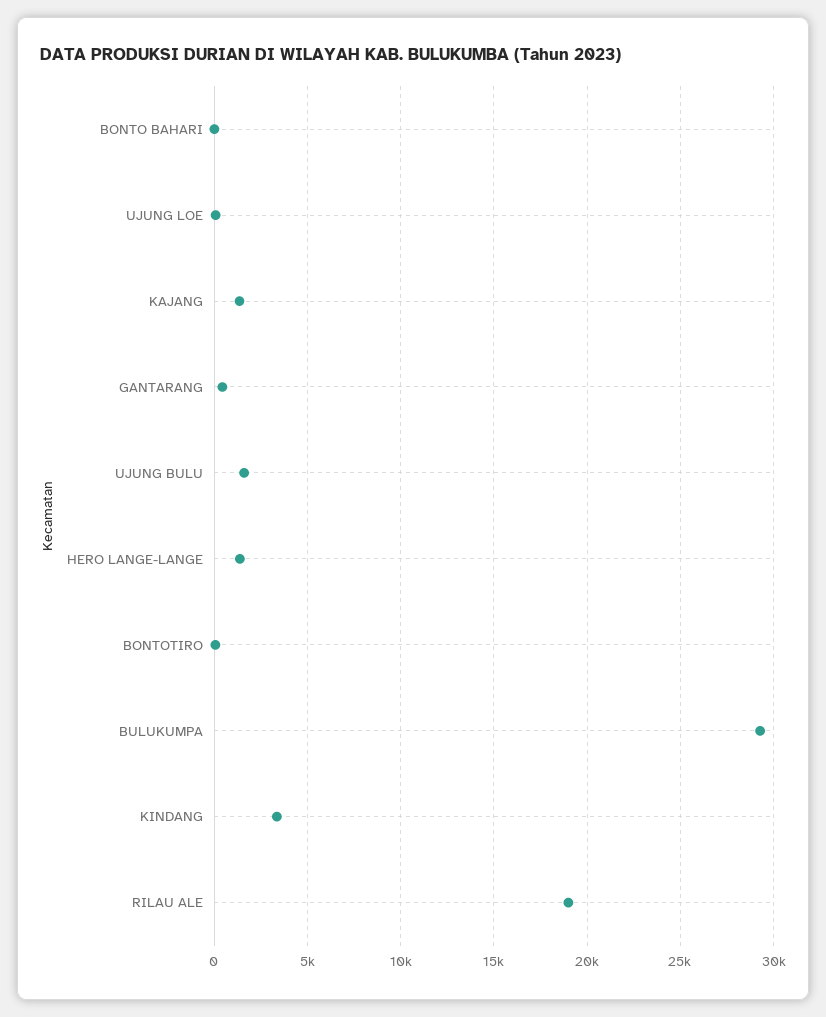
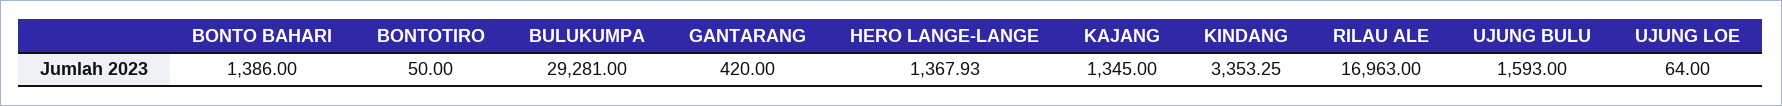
BONTO BAHARI: 0 -> 1386
RILAU ALE: 19000 -> 16963

